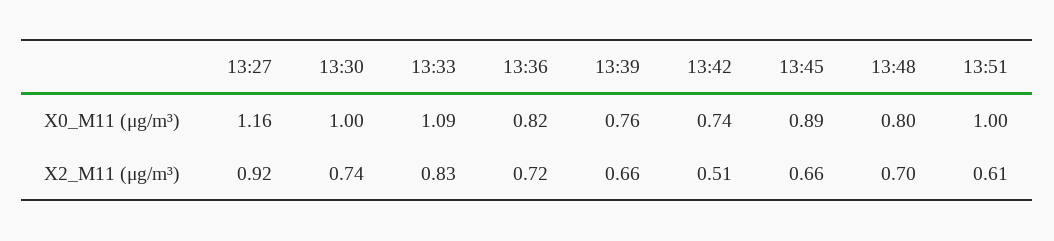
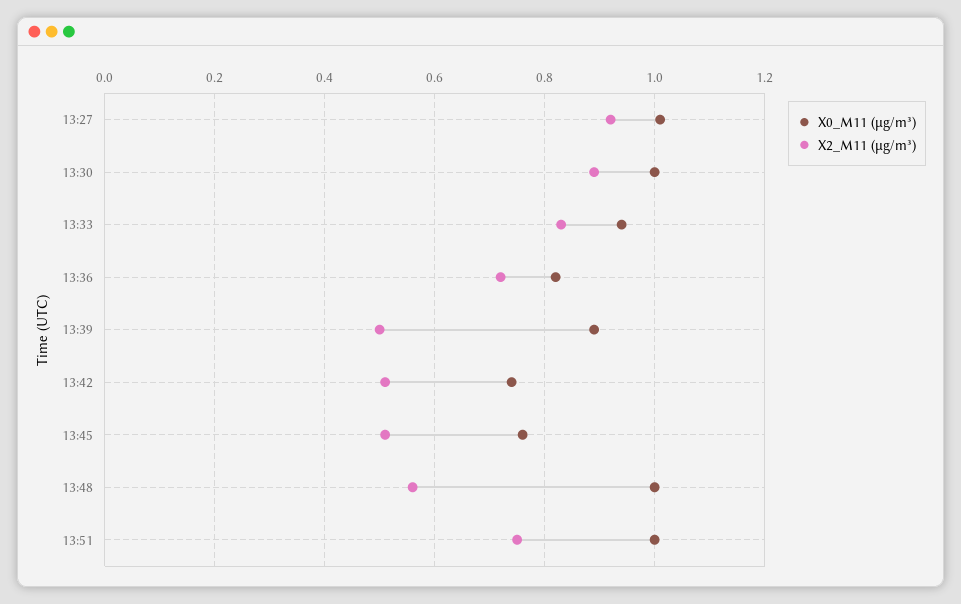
X0_M11 (μg/m³), 13:27: 1.16 -> 1
X0_M11 (μg/m³), 13:33: 1.09 -> 0.95
X0_M11 (μg/m³), 13:39: 0.76 -> 0.9
X0_M11 (μg/m³), 13:45: 0.89 -> 0.75
X0_M11 (μg/m³), 13:48: 0.8 -> 1
X2_M11 (μg/m³), 13:30: 0.74 -> 0.9
X2_M11 (μg/m³), 13:39: 0.66 -> 0.5
X2_M11 (μg/m³), 13:45: 0.66 -> 0.5
X2_M11 (μg/m³), 13:48: 0.7 -> 0.55
X2_M11 (μg/m³), 13:51: 0.61 -> 0.75

